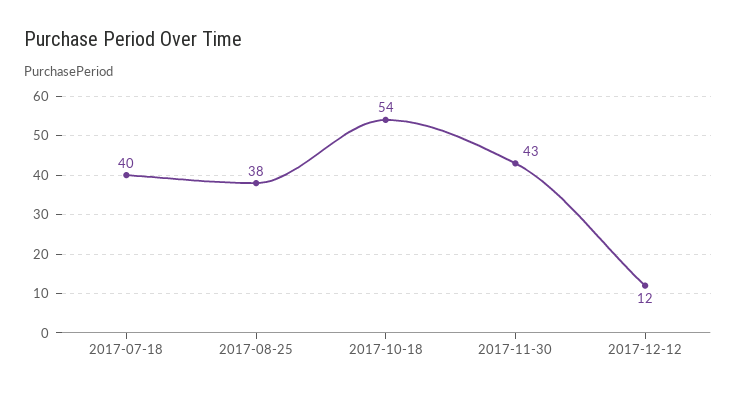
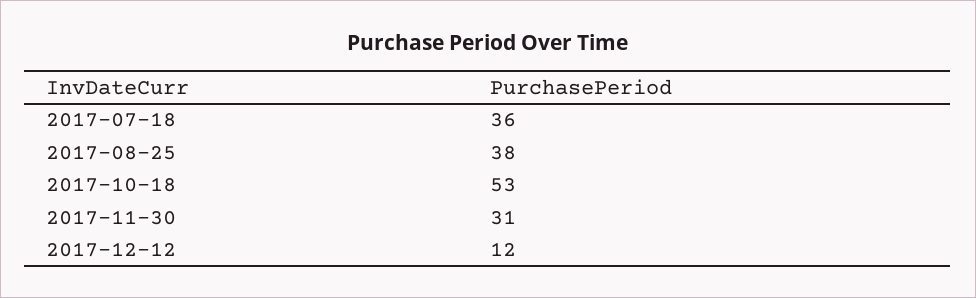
2017-07-18: 40 -> 36
2017-10-18: 54 -> 53
2017-11-30: 43 -> 31

